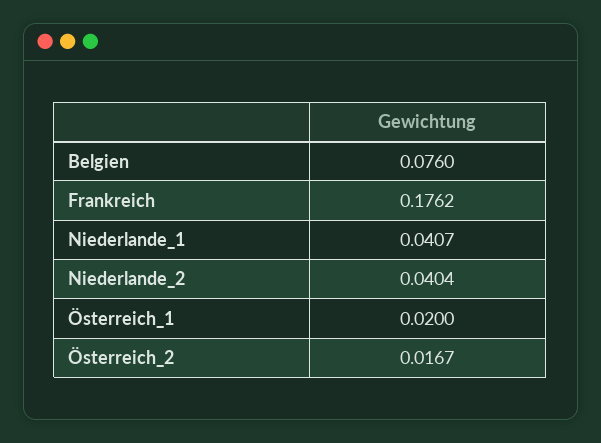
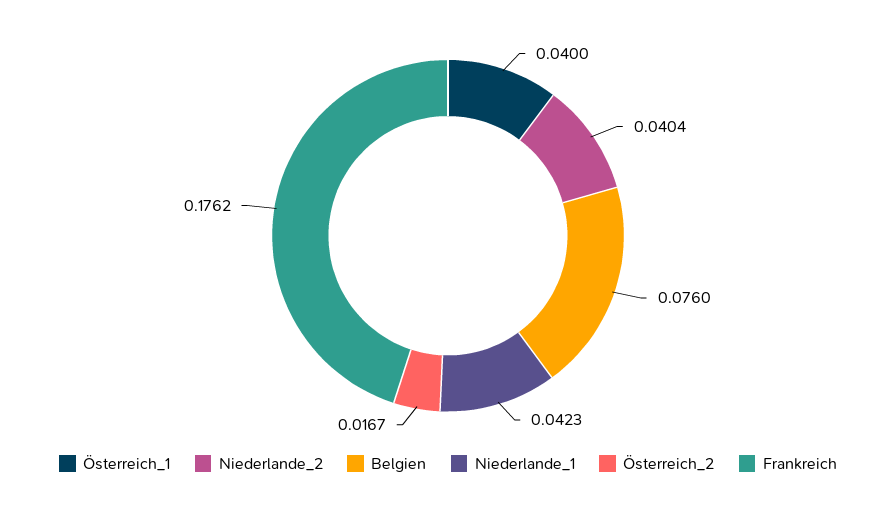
Niederlande_1: 0.0407 -> 0.0423
Österreich_1: 0.02 -> 0.04

